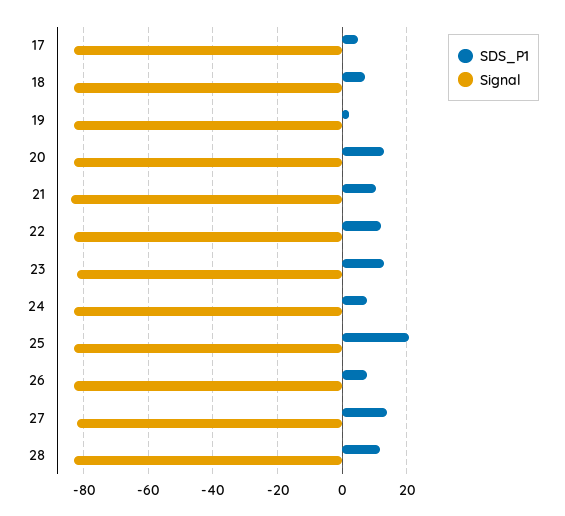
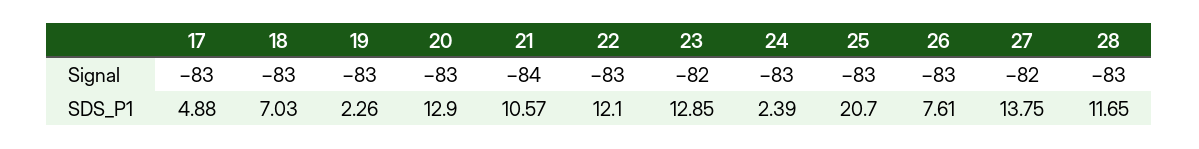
SDS_P1, 24: 8 -> 2.39

